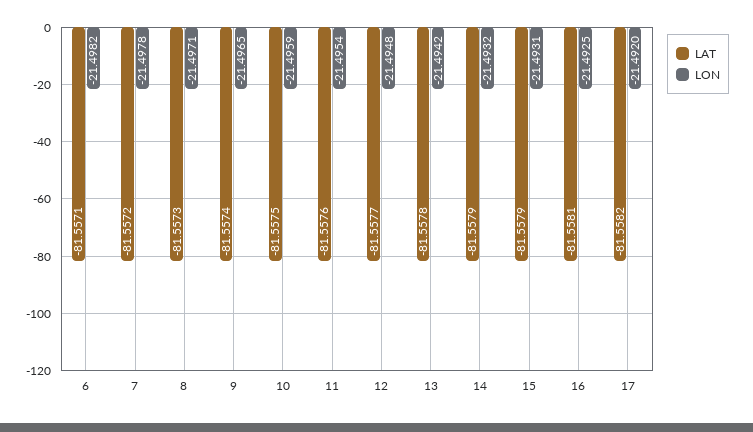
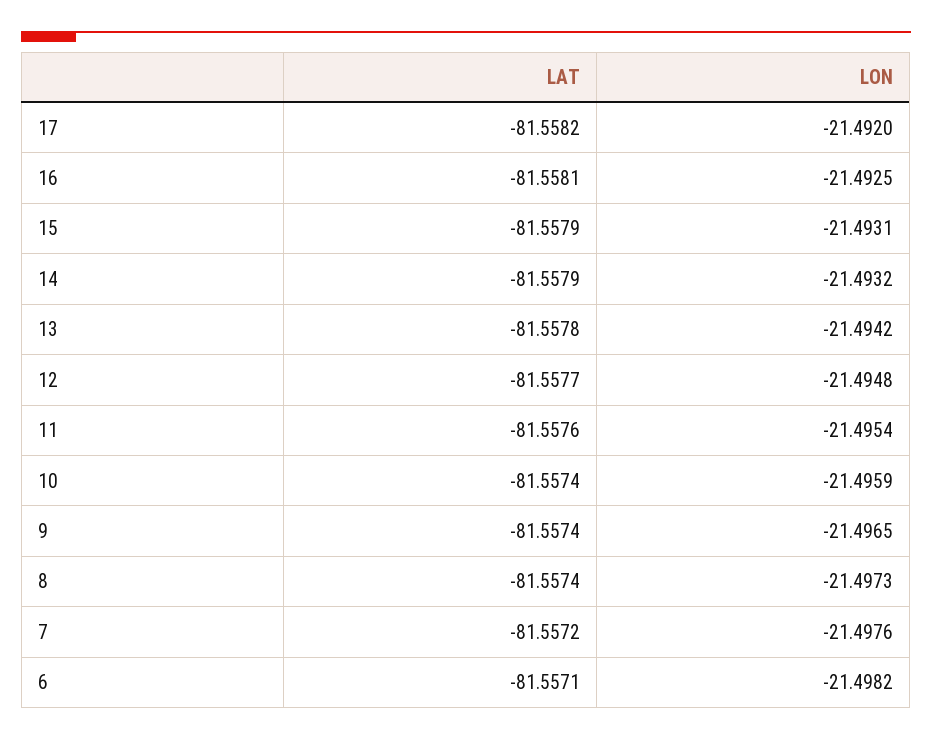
LON, 7: -21.4978 -> -21.4976
LAT, 8: -81.5573 -> -81.5574
LON, 8: -21.4971 -> -21.4973
LAT, 10: -81.5575 -> -81.5574

